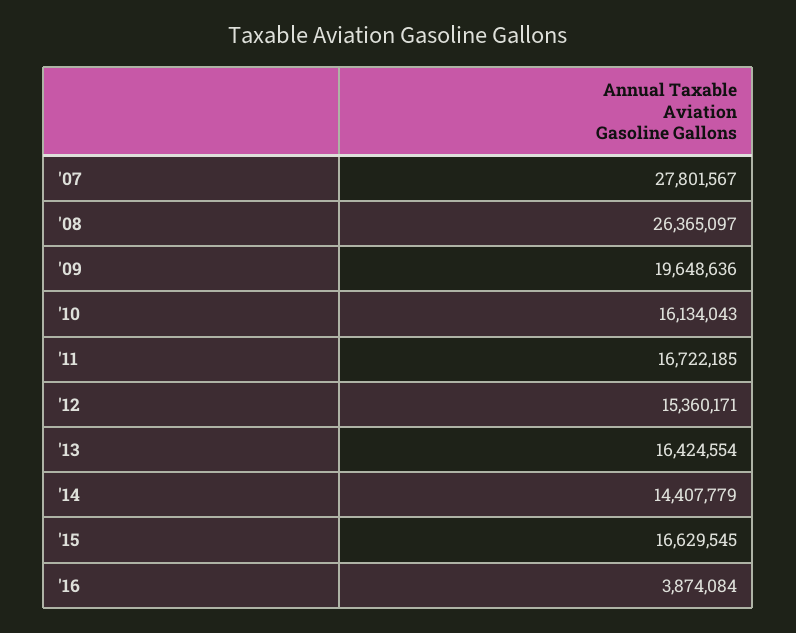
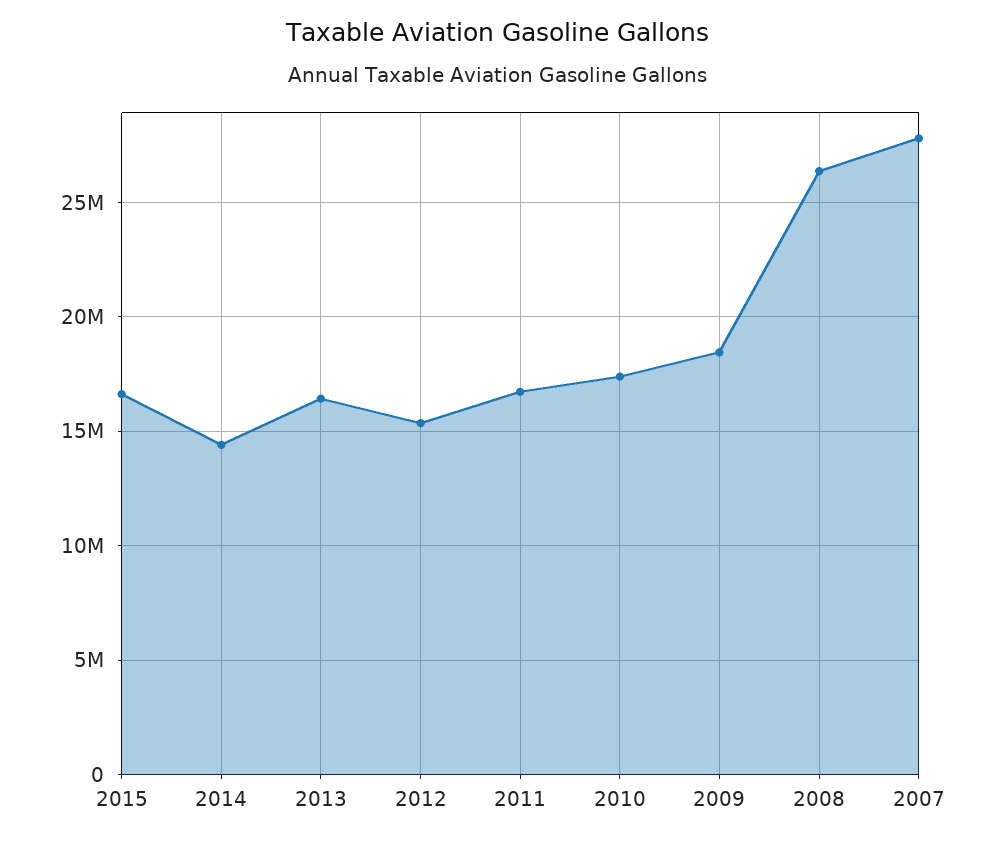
'09: 19648636 -> 18500000
'10: 16134043 -> 17500000
'16: 3874084 -> none

